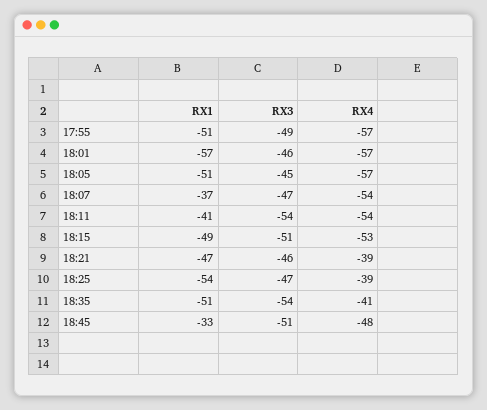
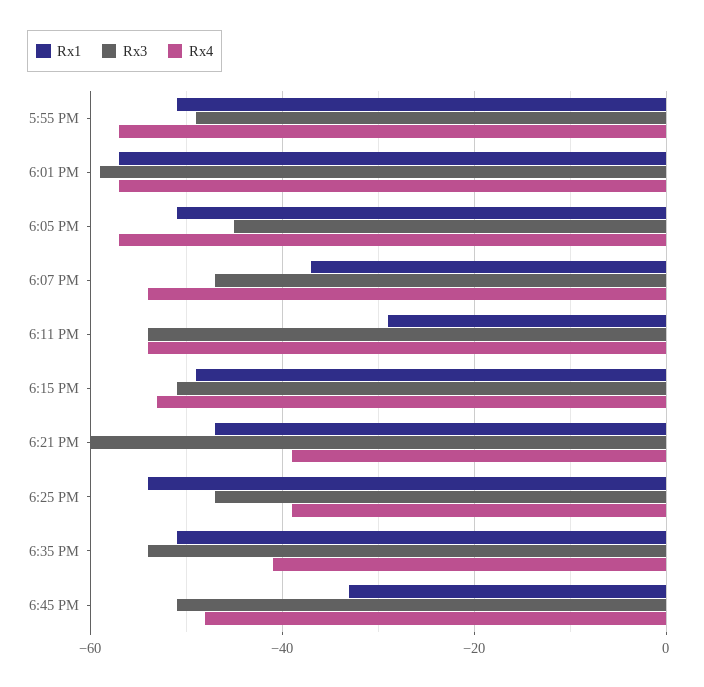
RX3, 18:01: -46 -> -60
RX1, 18:11: -41 -> -30
RX3, 18:21: -46 -> -60

